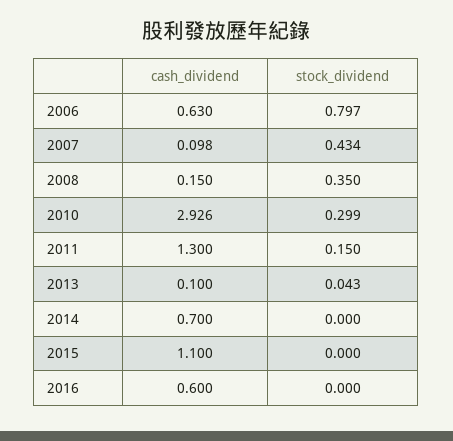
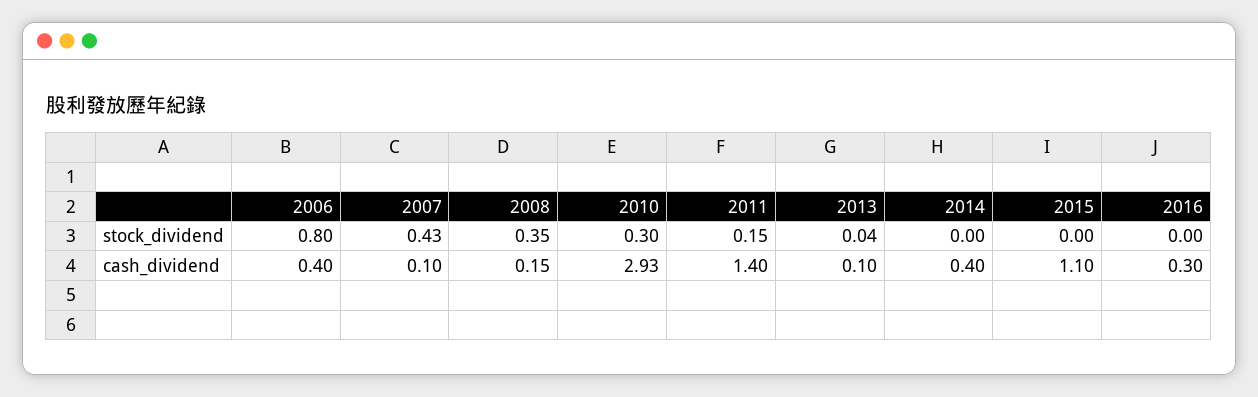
cash_dividend, 2006: 0.63 -> 0.4
cash_dividend, 2011: 1.3 -> 1.4
cash_dividend, 2014: 0.7 -> 0.4
cash_dividend, 2016: 0.6 -> 0.3

